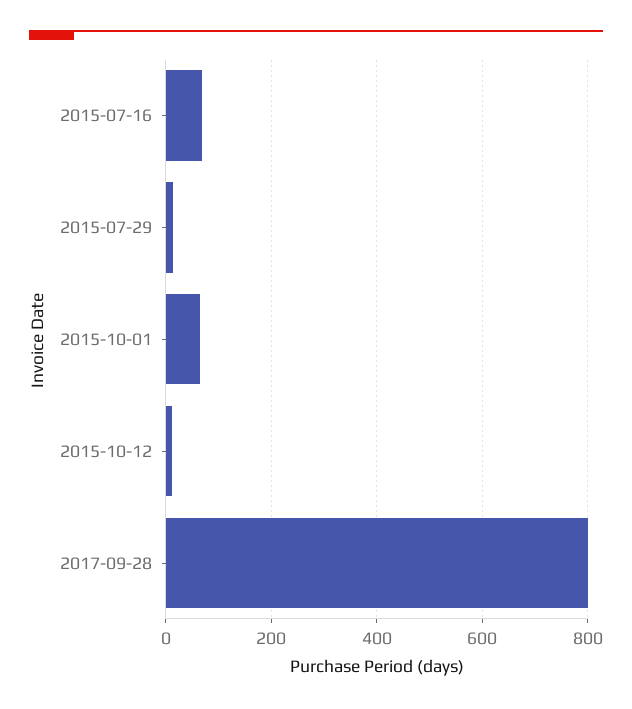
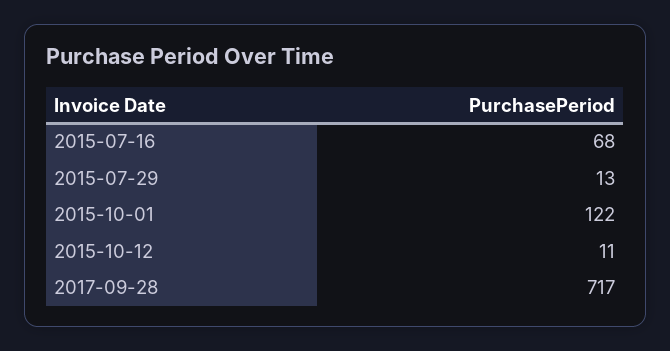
2015-10-01: 60 -> 122
2017-09-28: 800 -> 717

